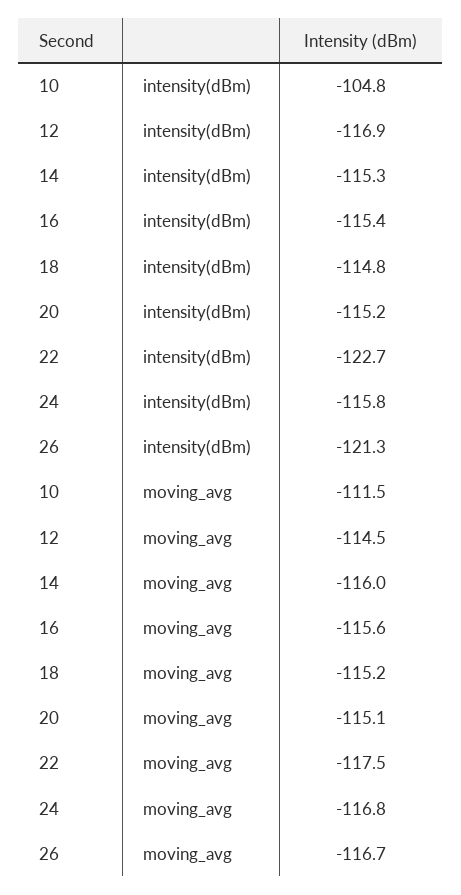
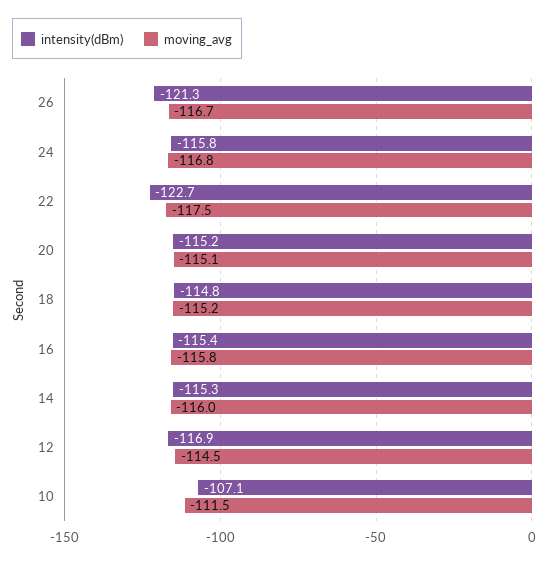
intensity(dBm), 10: -104.8 -> -107.1
moving_avg, 16: -115.6 -> -115.8

